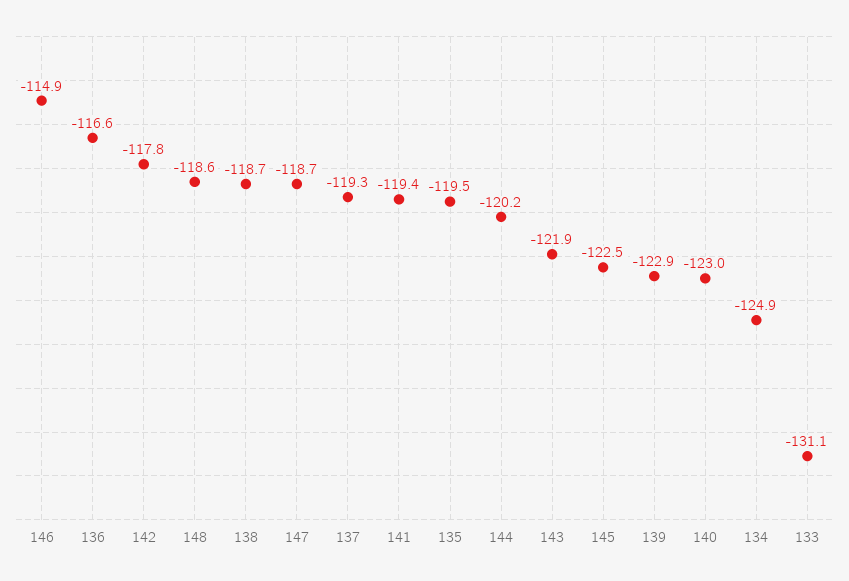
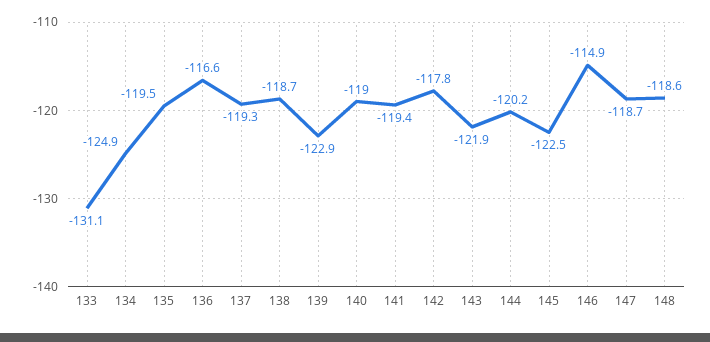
140: -123 -> -119

